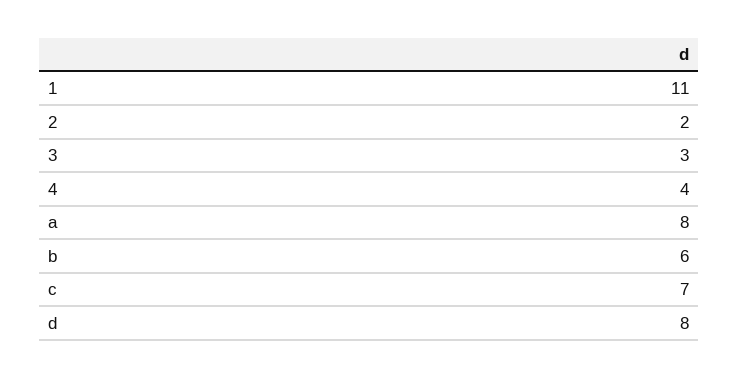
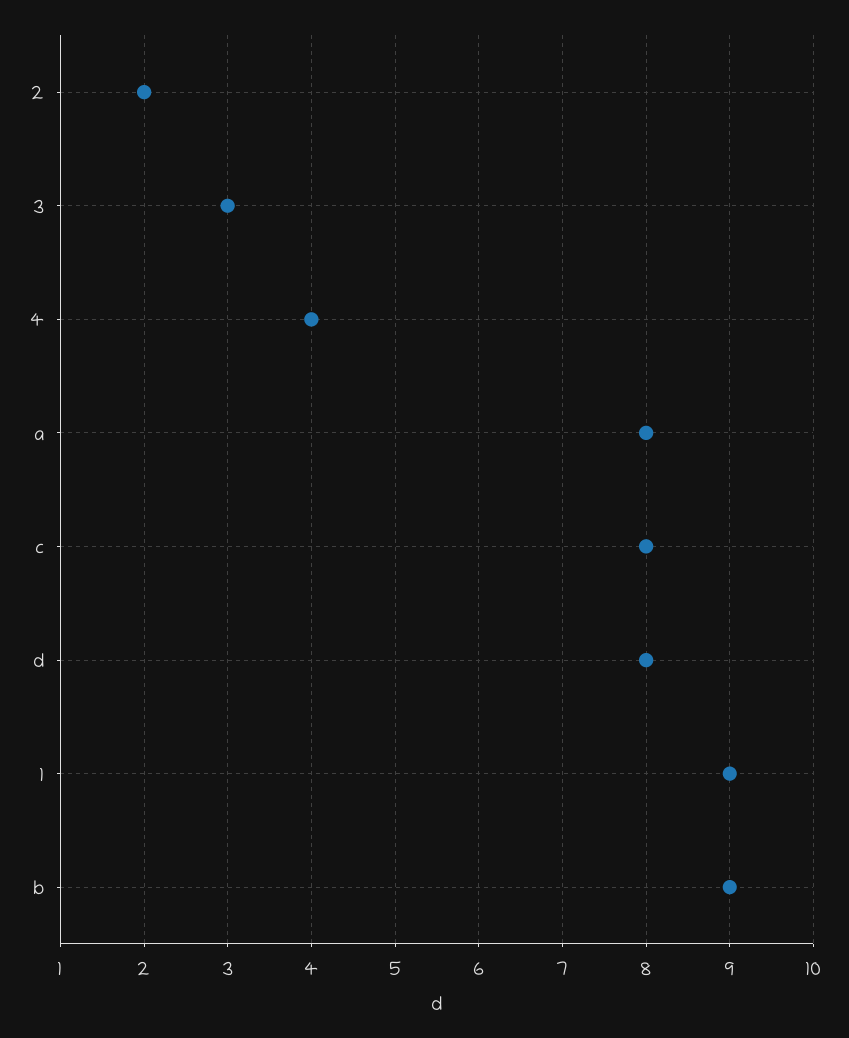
1: 11 -> 9
b: 6 -> 9
c: 7 -> 8

